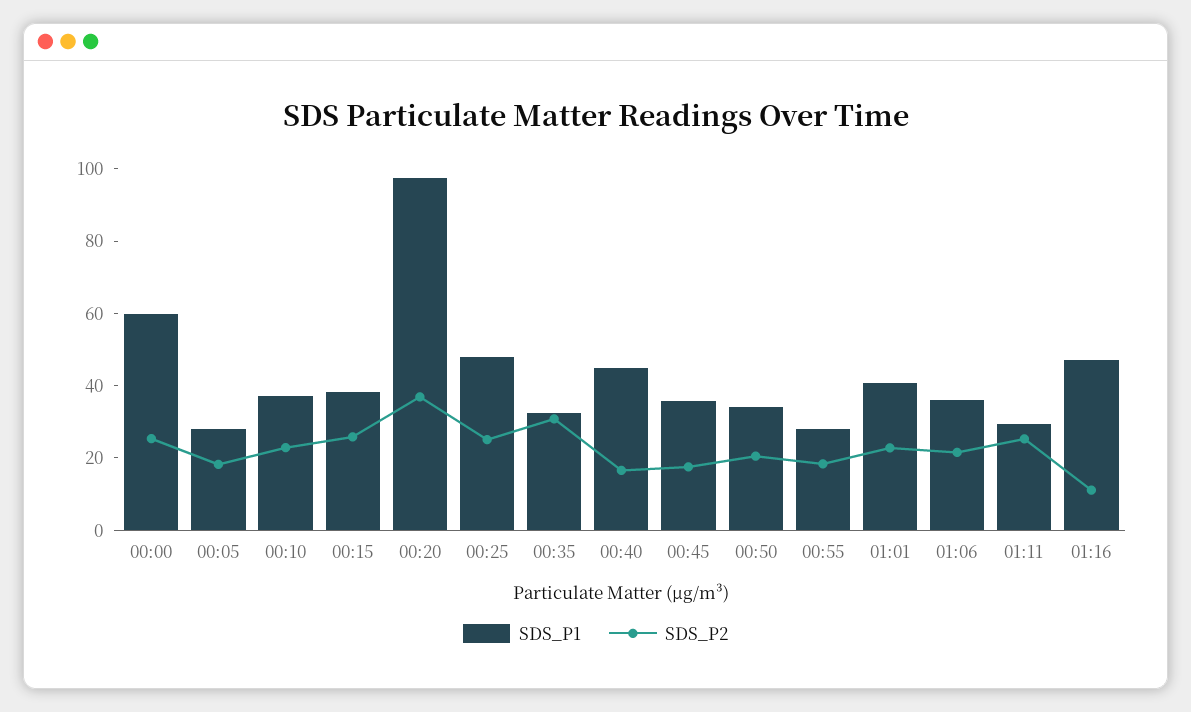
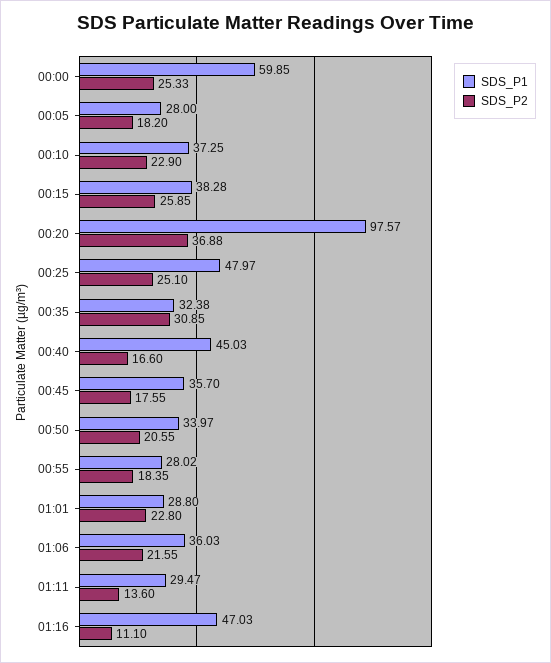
SDS_P1, 01:01: 40 -> 28.8
SDS_P2, 01:11: 25 -> 13.6

